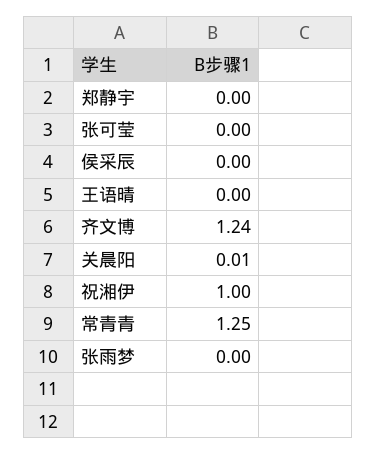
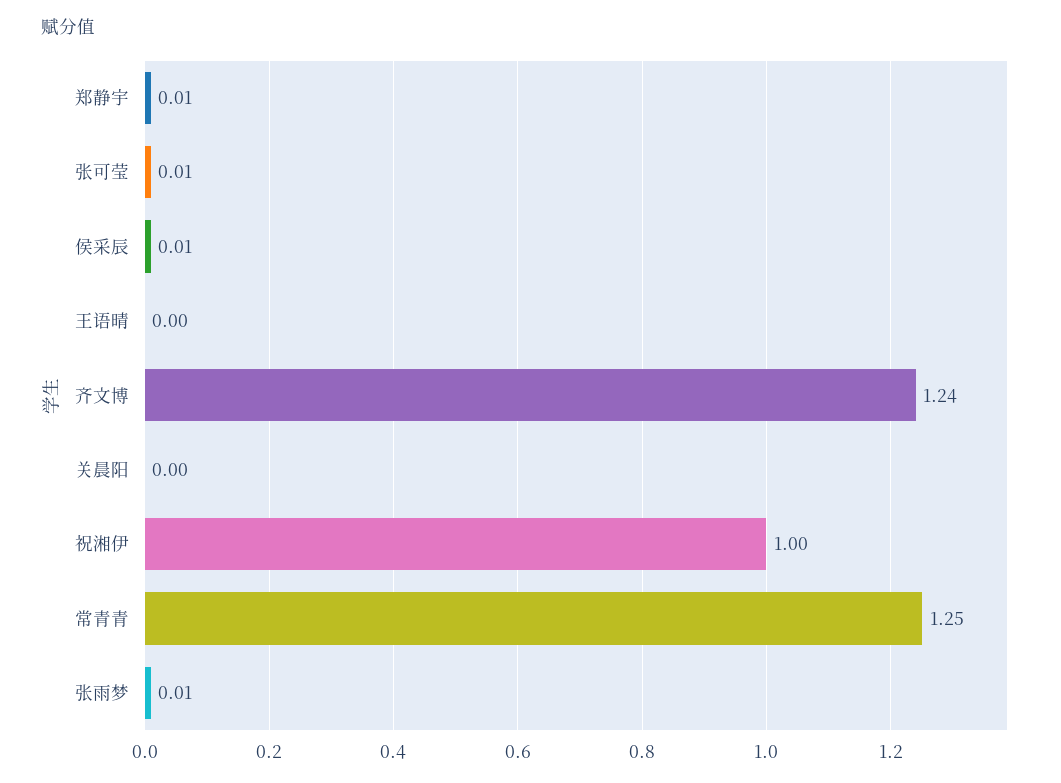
郑静宇: 0 -> 0.01
张可莹: 0 -> 0.01
侯采辰: 0 -> 0.01
关晨阳: 0.01 -> 0
张雨梦: 0 -> 0.01

